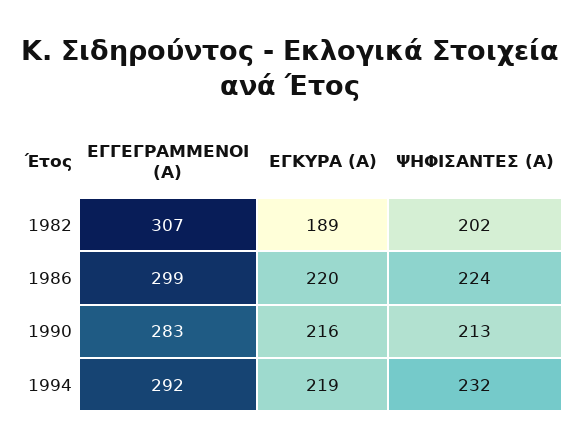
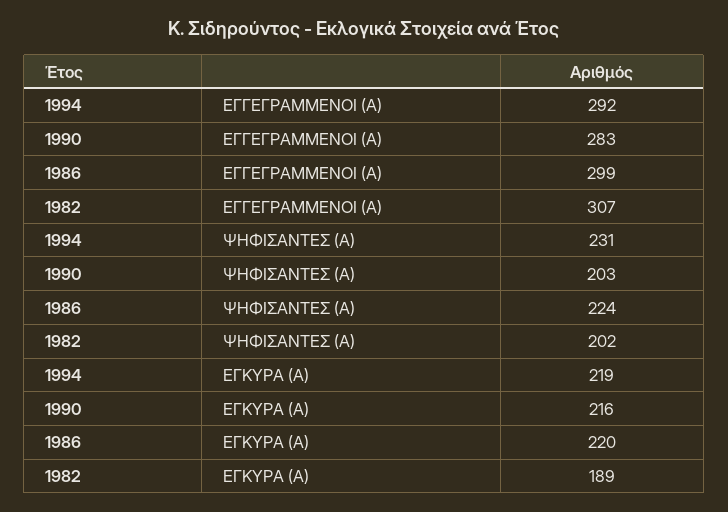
ΨΗΦΙΣΑΝΤΕΣ (Α), 1990: 213 -> 203
ΨΗΦΙΣΑΝΤΕΣ (Α), 1994: 232 -> 231

